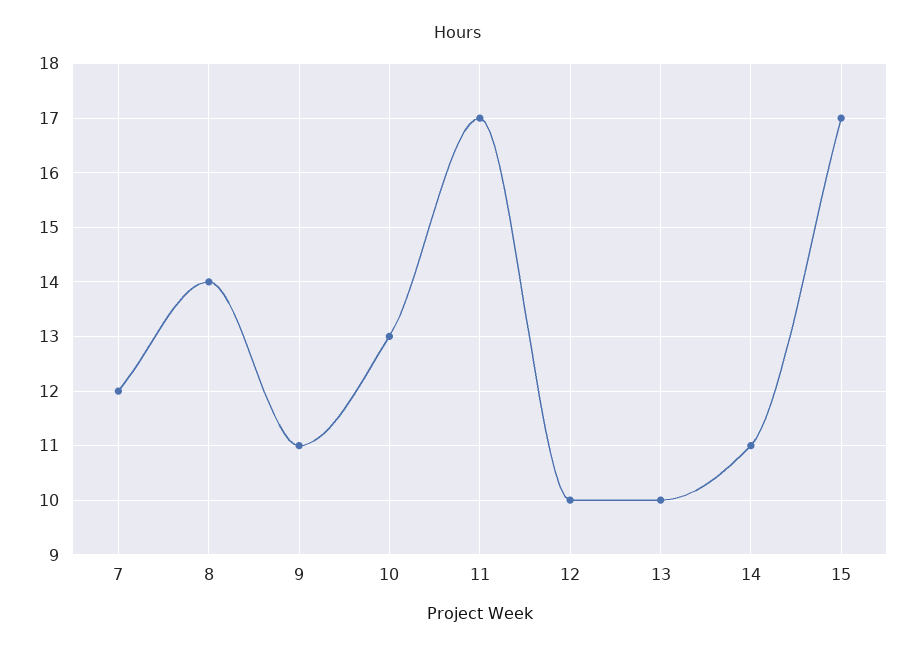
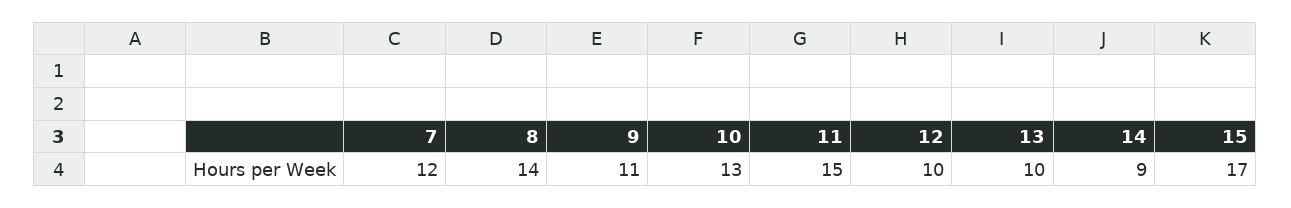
11: 17 -> 15
14: 11 -> 9

